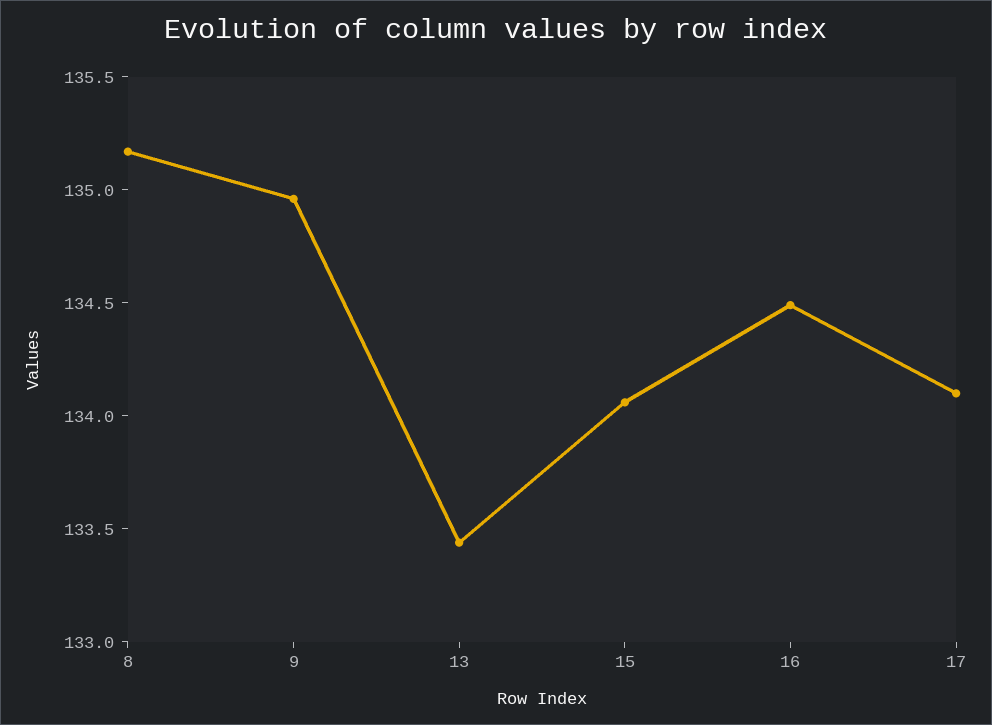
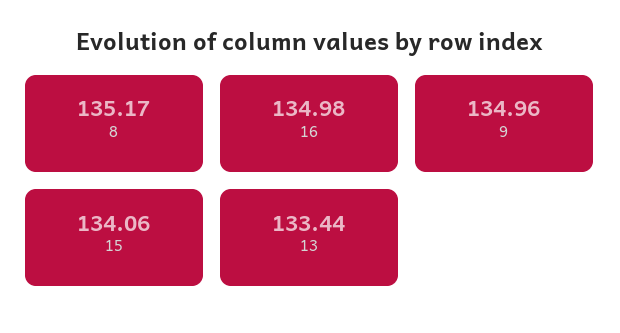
16: 134.5 -> 134.98
17: 134.1 -> none

